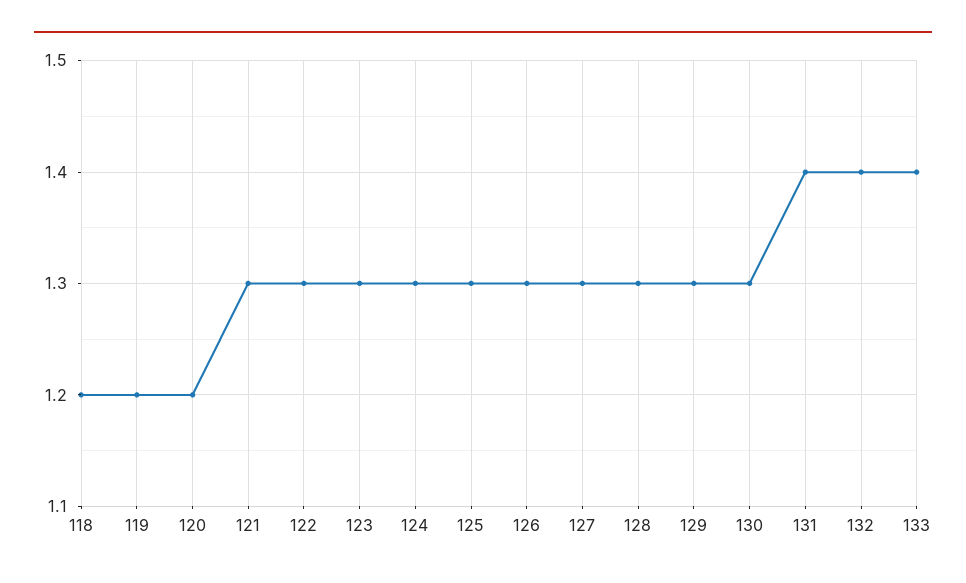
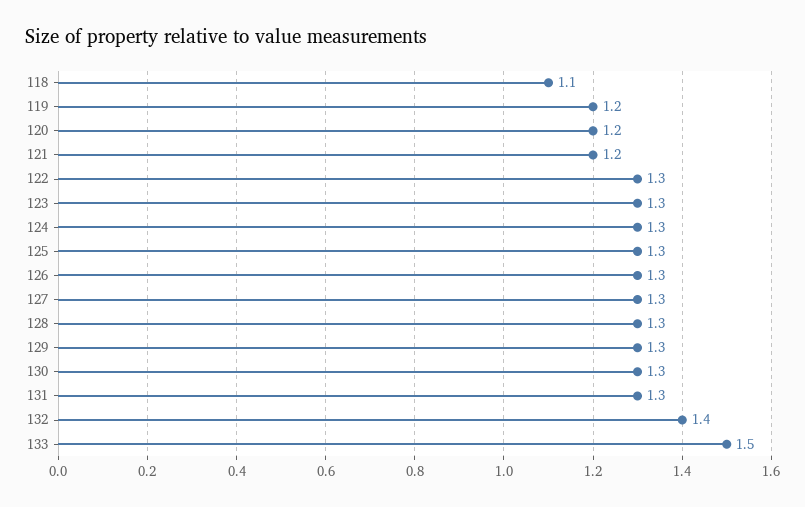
118: 1.2 -> 1.1
121: 1.3 -> 1.2
131: 1.4 -> 1.3
133: 1.4 -> 1.5

